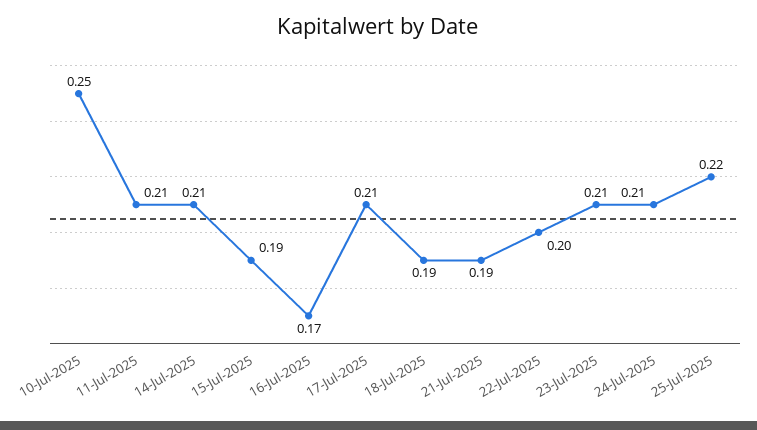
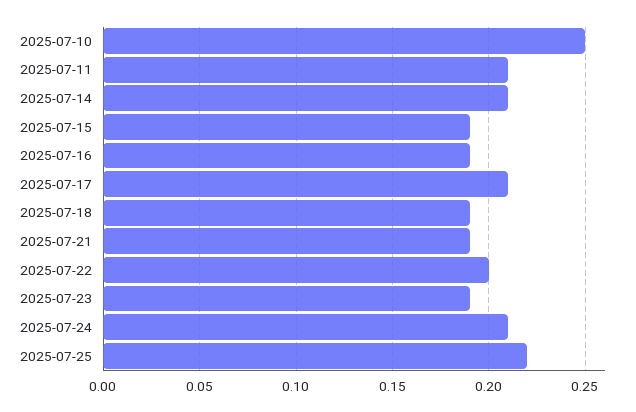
16-Jul-2025: 0.17 -> 0.19
23-Jul-2025: 0.21 -> 0.19

